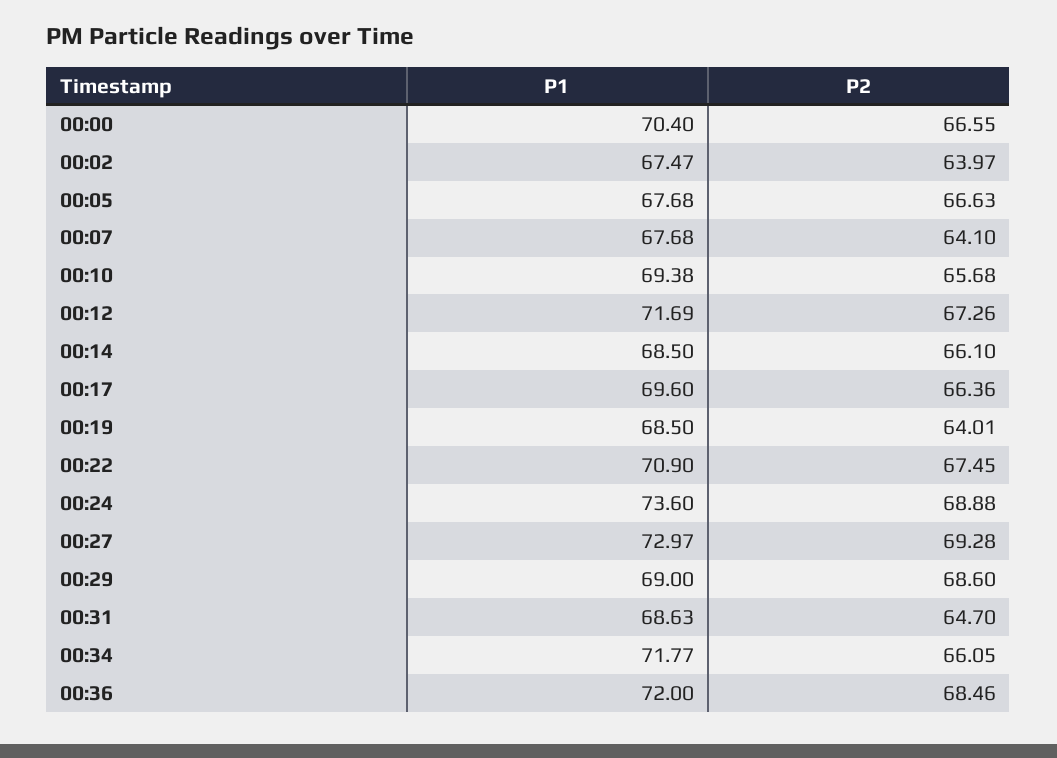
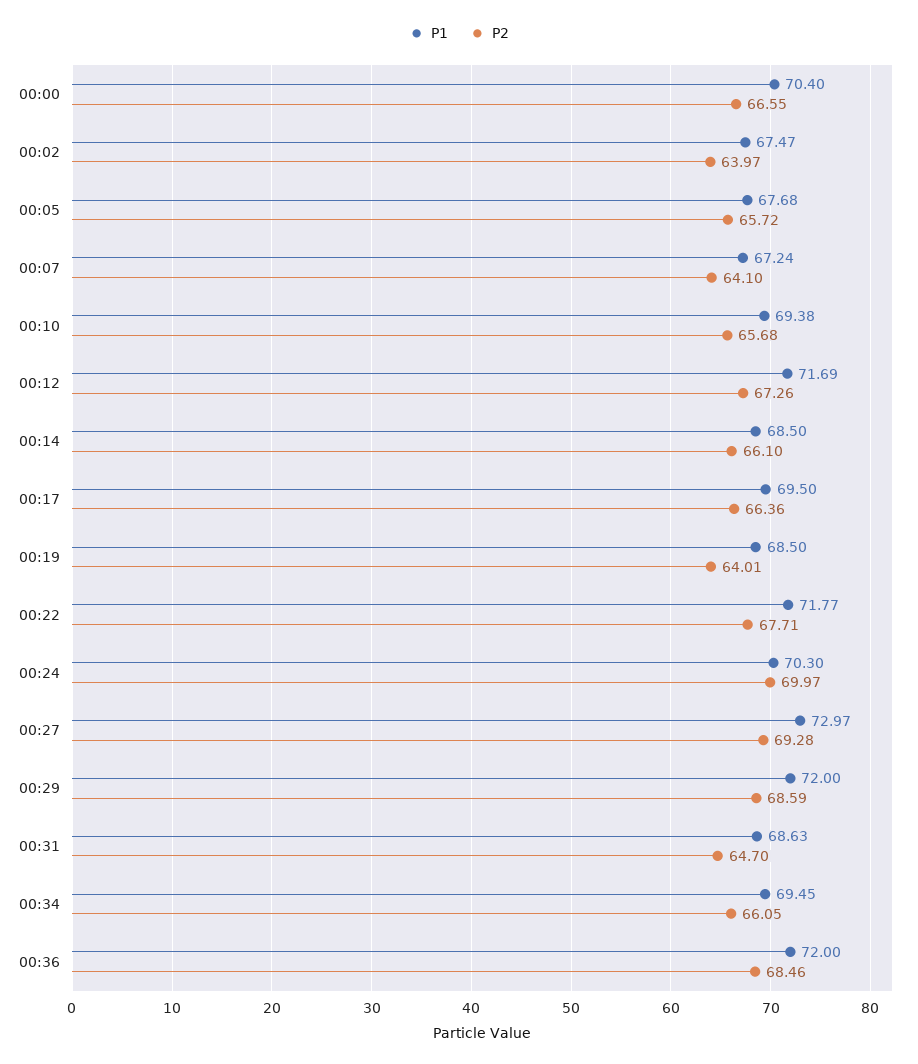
P2, 00:05: 66.63 -> 65.72
P1, 00:07: 67.68 -> 67.24
P1, 00:17: 69.6 -> 69.5
P1, 00:22: 70.9 -> 71.77
P2, 00:22: 67.45 -> 67.71
P1, 00:24: 73.6 -> 70.3
P2, 00:24: 68.88 -> 69.97
P1, 00:29: 69 -> 72
P2, 00:29: 68.6 -> 68.59
P1, 00:34: 71.77 -> 69.45

